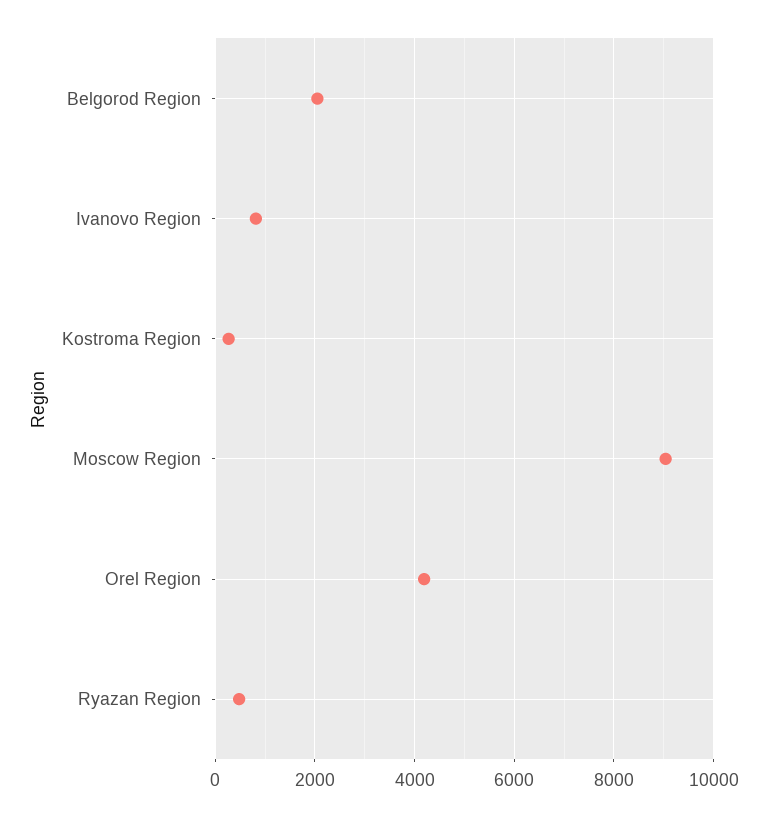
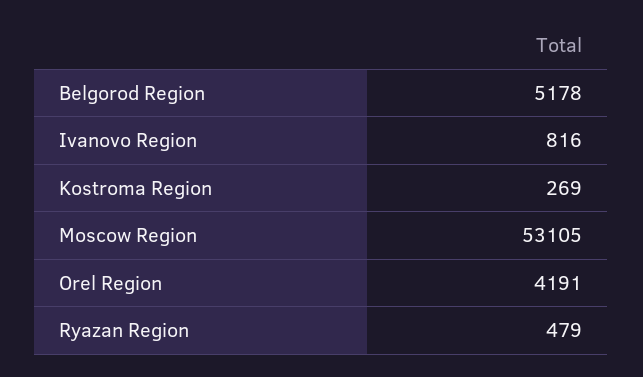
Belgorod Region: 2000 -> 5178
Moscow Region: 9000 -> 53105

